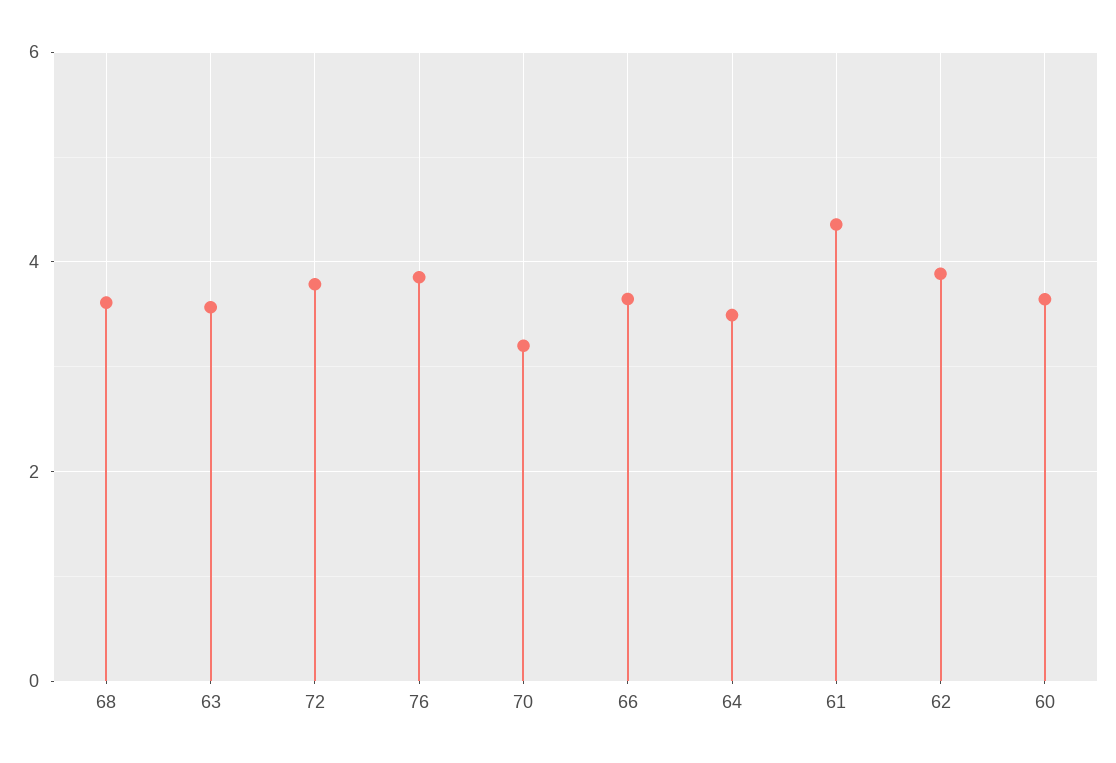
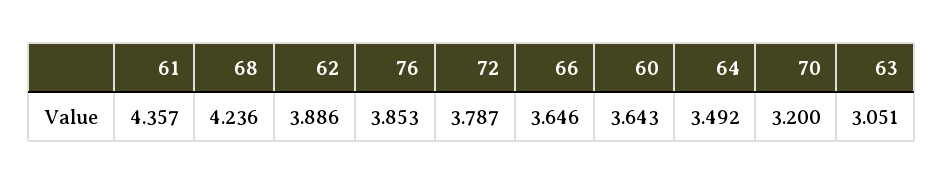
68: 3.6 -> 4.236
63: 3.6 -> 3.051

